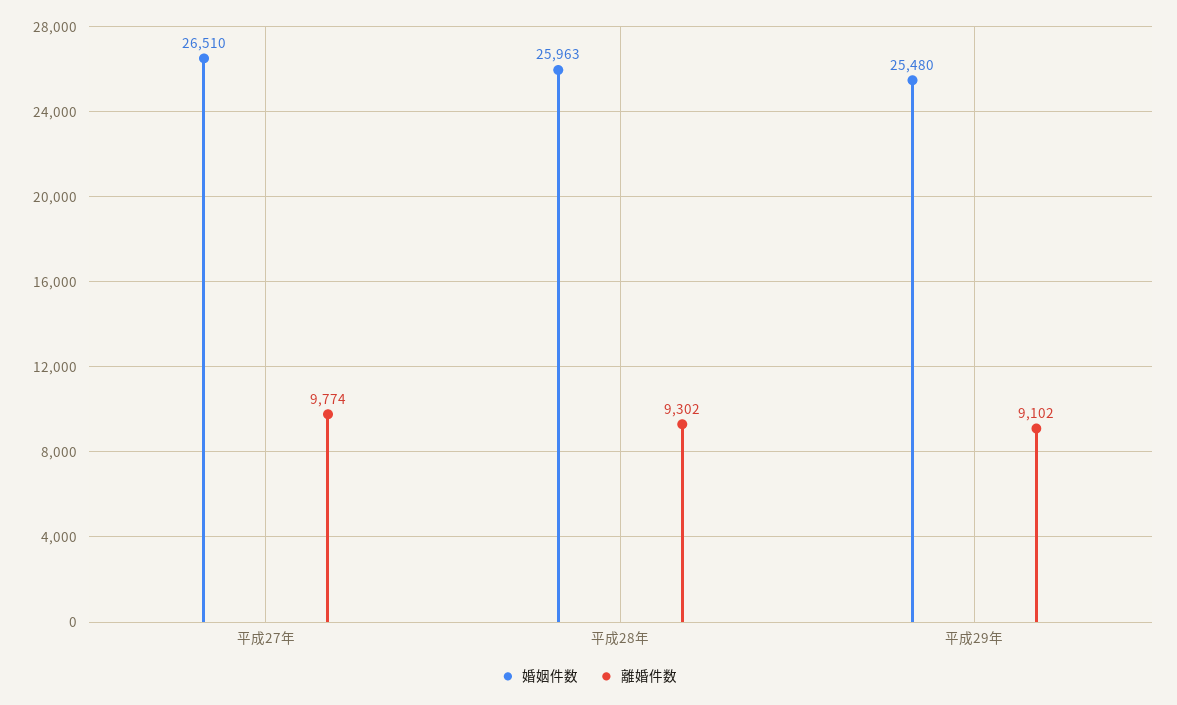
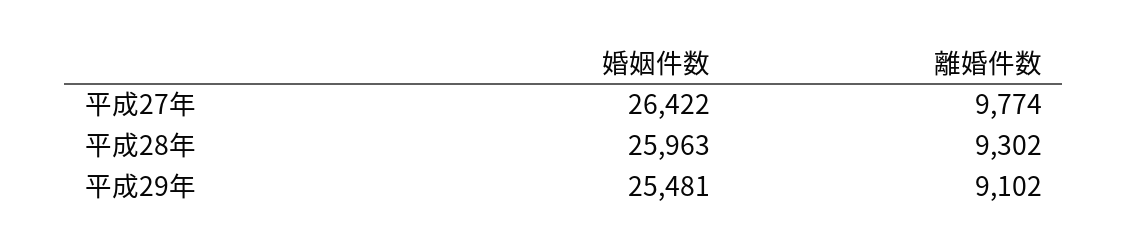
婚姻件数, 平成27年: 26510 -> 26422
婚姻件数, 平成29年: 25480 -> 25481

